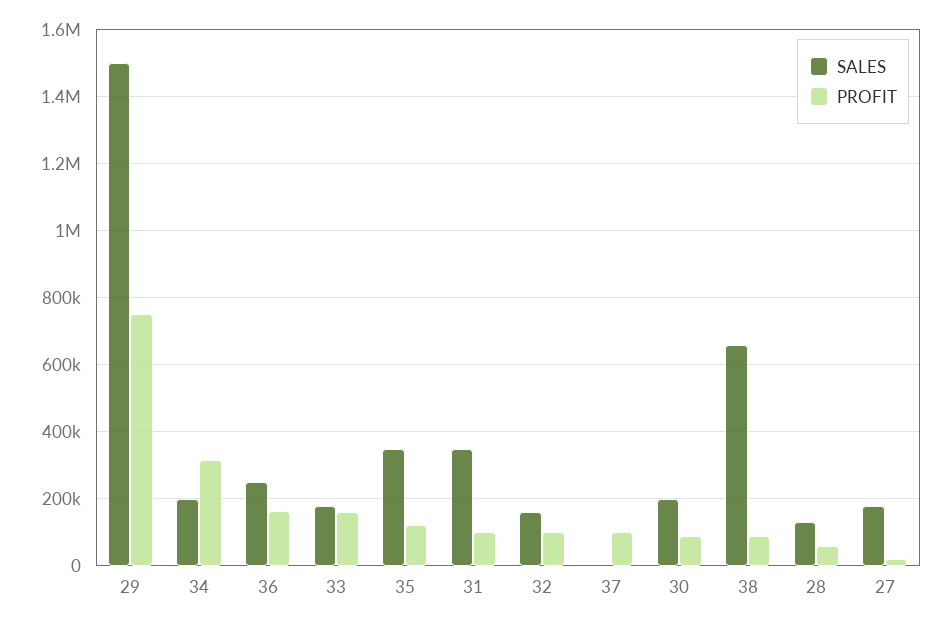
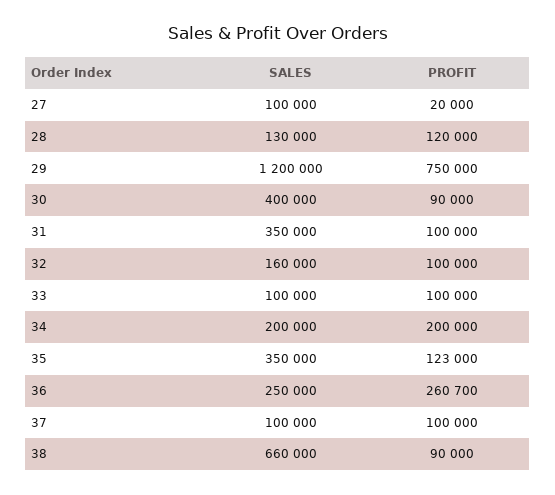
SALES, 29: 1500000 -> 1200000
PROFIT, 34: 320000 -> 200000
PROFIT, 36: 160000 -> 260700
SALES, 33: 180000 -> 100000
PROFIT, 33: 160000 -> 100000
SALES, 37: 0 -> 100000
SALES, 30: 200000 -> 400000
PROFIT, 28: 60000 -> 120000
SALES, 27: 180000 -> 100000

